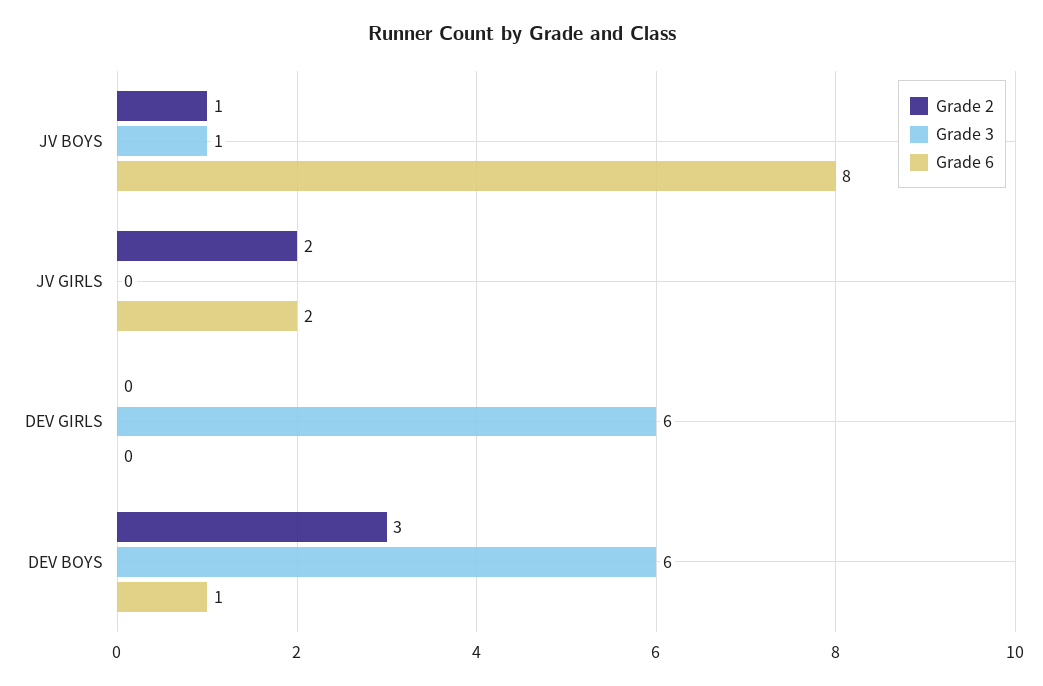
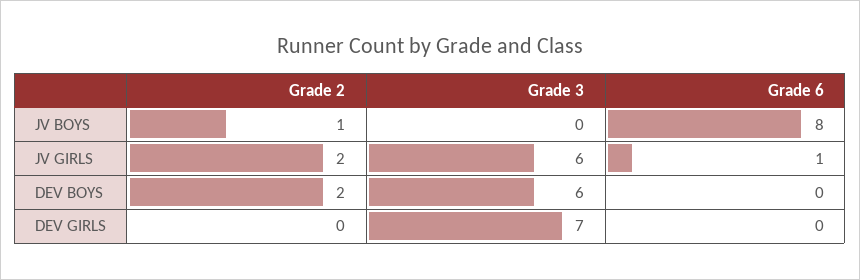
Grade 3, JV BOYS: 1 -> 0
Grade 3, JV GIRLS: 0 -> 6
Grade 6, JV GIRLS: 2 -> 1
Grade 3, DEV GIRLS: 6 -> 7
Grade 2, DEV BOYS: 3 -> 2
Grade 6, DEV BOYS: 1 -> 0

